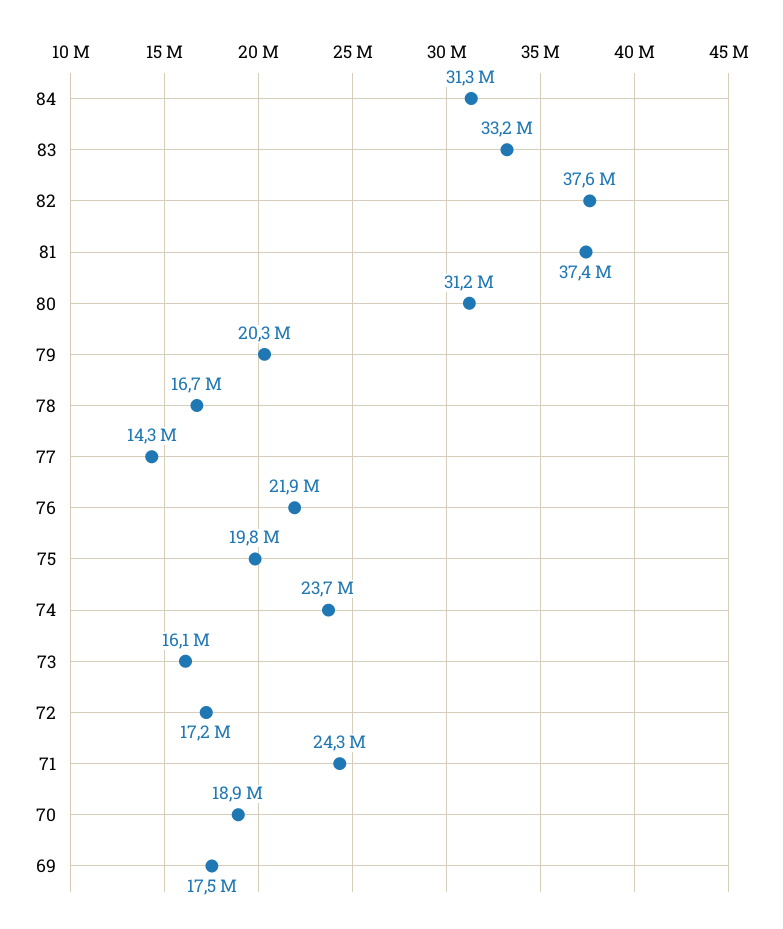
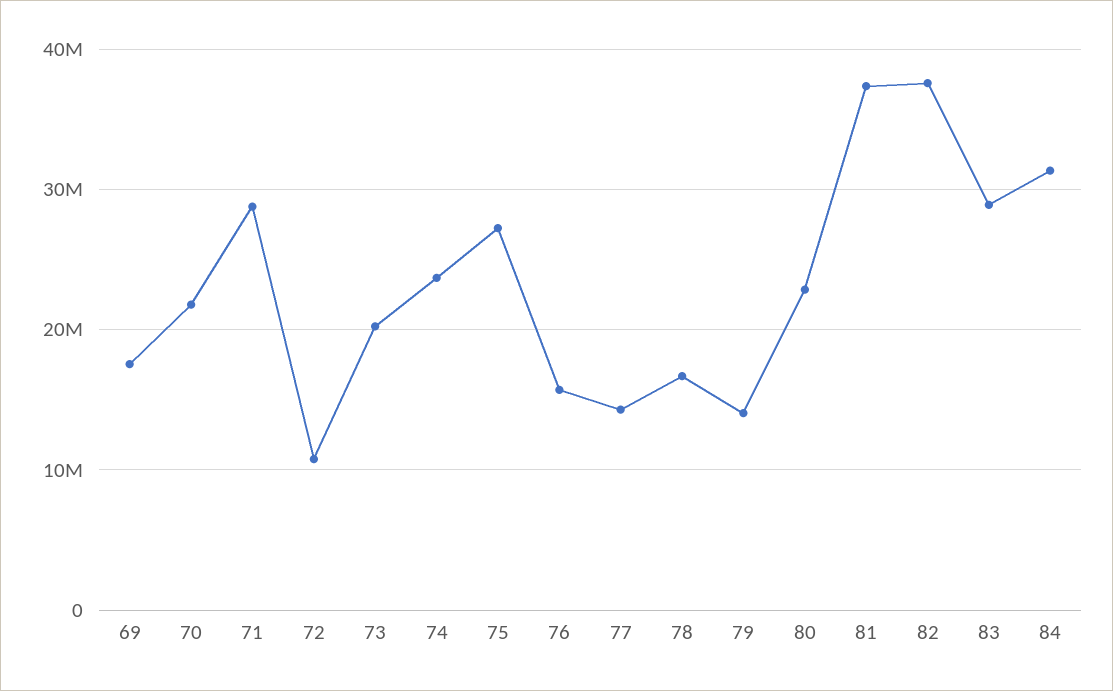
83: 33200000 -> 29000000
80: 31200000 -> 23000000
79: 20300000 -> 14000000
76: 21900000 -> 16000000
75: 19800000 -> 27000000
73: 16100000 -> 20000000
72: 17200000 -> 11000000
71: 24300000 -> 29000000
70: 18900000 -> 22000000

